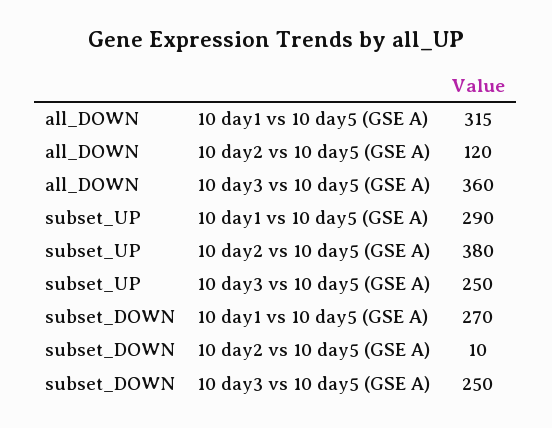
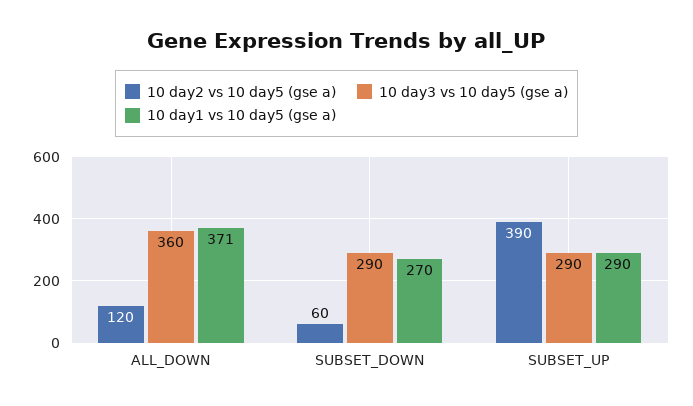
10 day1 vs 10 day5 (GSE A), all_DOWN: 315 -> 371
10 day2 vs 10 day5 (GSE A), subset_UP: 380 -> 390
10 day3 vs 10 day5 (GSE A), subset_UP: 250 -> 290
10 day2 vs 10 day5 (GSE A), subset_DOWN: 10 -> 60
10 day3 vs 10 day5 (GSE A), subset_DOWN: 250 -> 290

